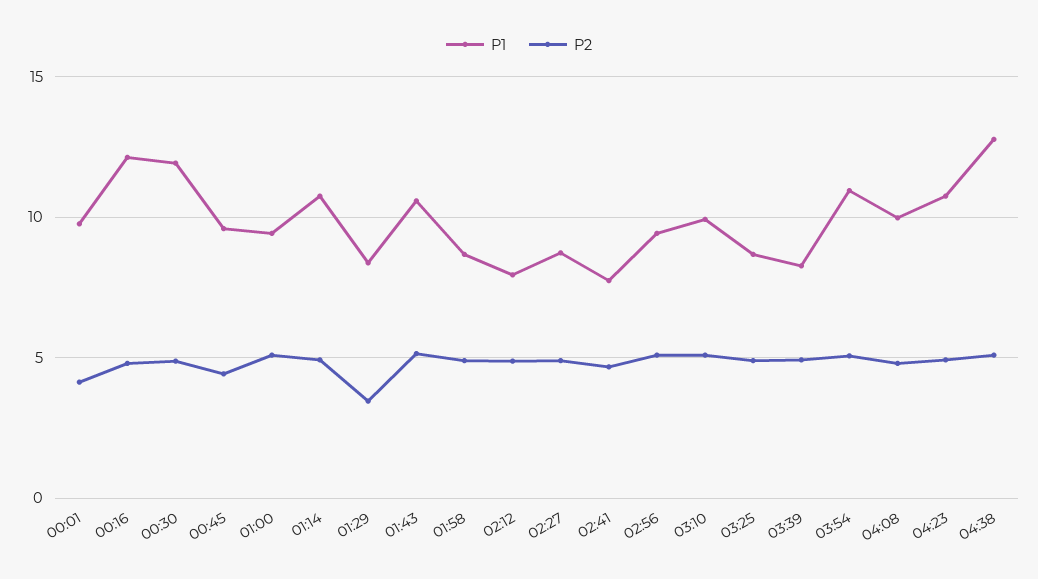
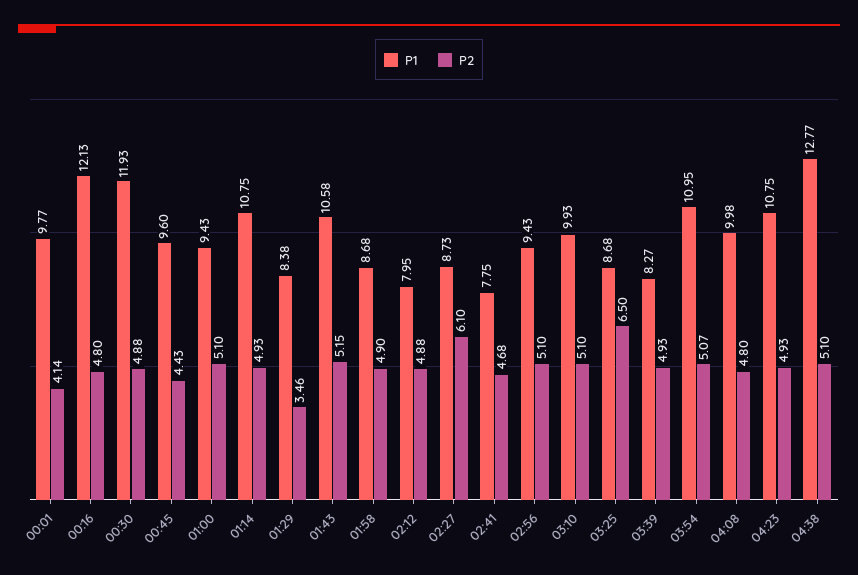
P2, 02:27: 5 -> 6.1
P2, 03:25: 5 -> 6.5

